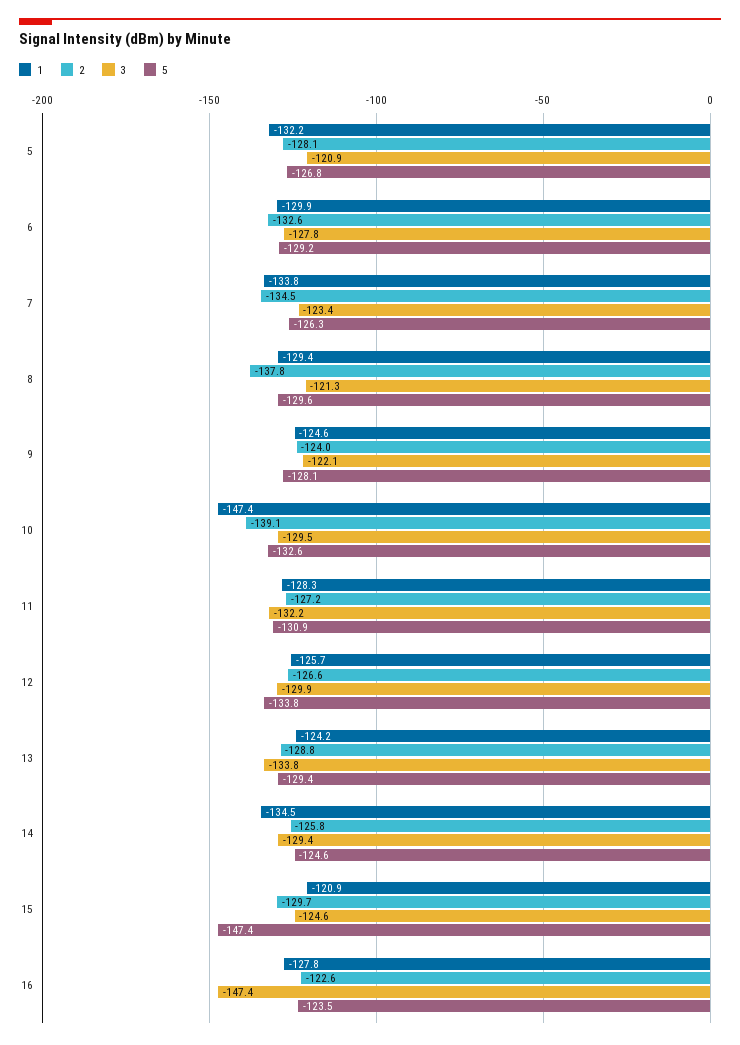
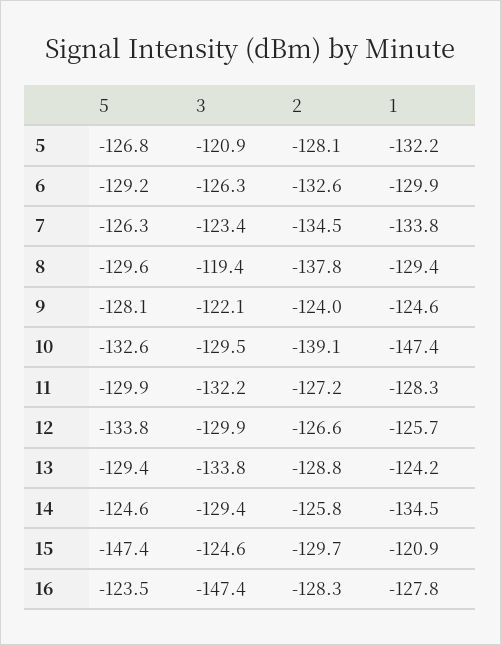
3, 6: -127.8 -> -126.3
3, 8: -121.3 -> -119.4
5, 11: -130.9 -> -129.9
2, 16: -122.6 -> -128.3

